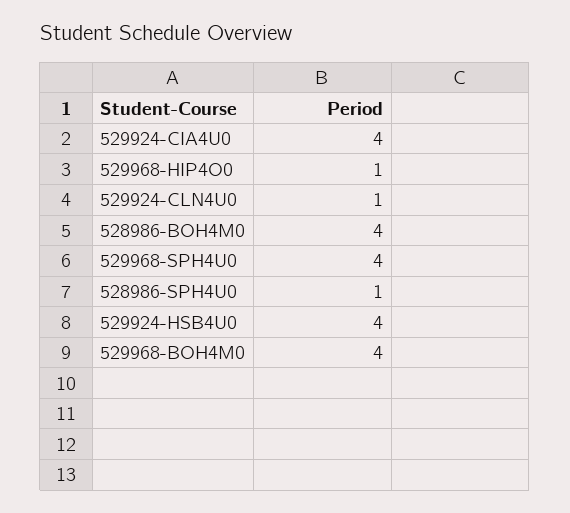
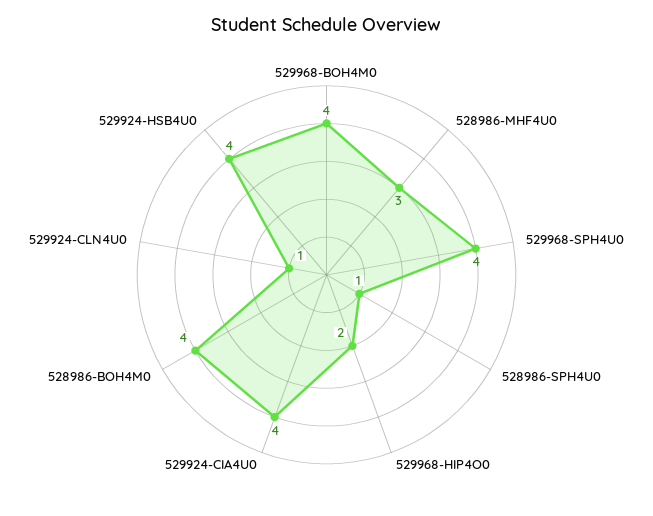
529968-HIP4O0: 1 -> 2
528986-MHF4U0: none -> 3

